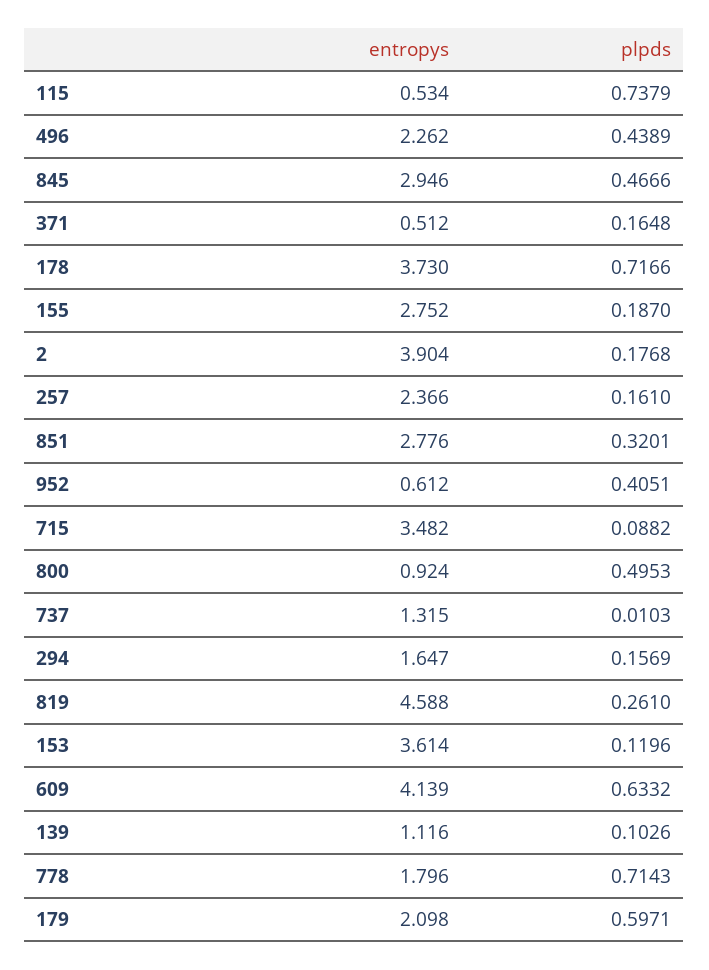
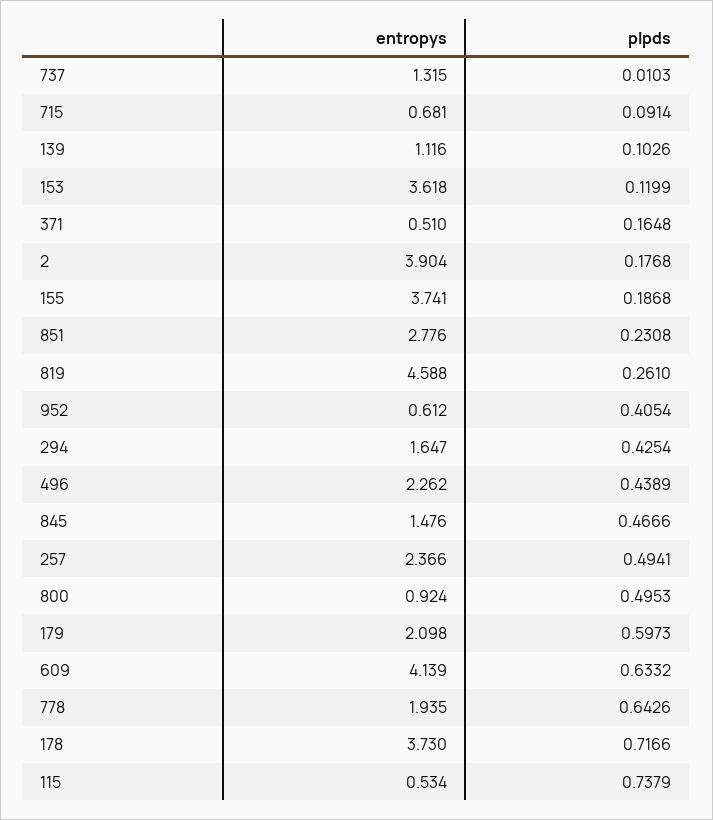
entropys, 845: 2.946 -> 1.476
entropys, 371: 0.512 -> 0.51
entropys, 155: 2.752 -> 3.741
plpds, 155: 0.187 -> 0.1868
plpds, 257: 0.161 -> 0.4941
plpds, 851: 0.3201 -> 0.2308
plpds, 952: 0.4051 -> 0.4054
entropys, 715: 3.482 -> 0.681
plpds, 715: 0.0882 -> 0.0914
plpds, 294: 0.1569 -> 0.4254
entropys, 153: 3.614 -> 3.618
plpds, 153: 0.1196 -> 0.1199
entropys, 778: 1.796 -> 1.935
plpds, 778: 0.7143 -> 0.6426
plpds, 179: 0.5971 -> 0.5973

